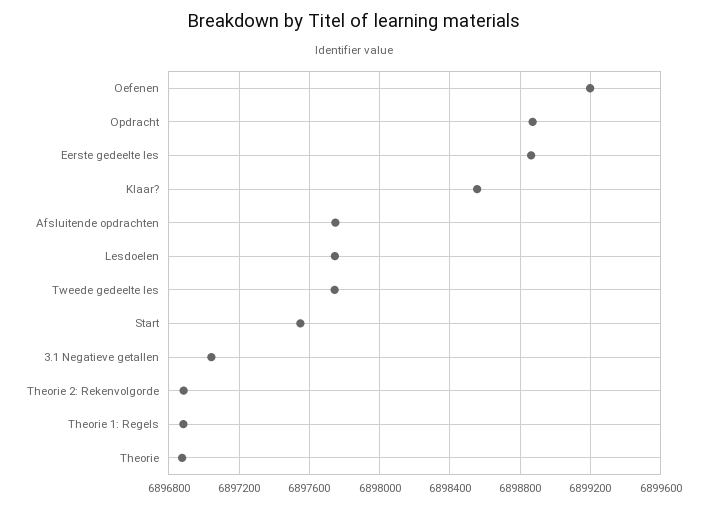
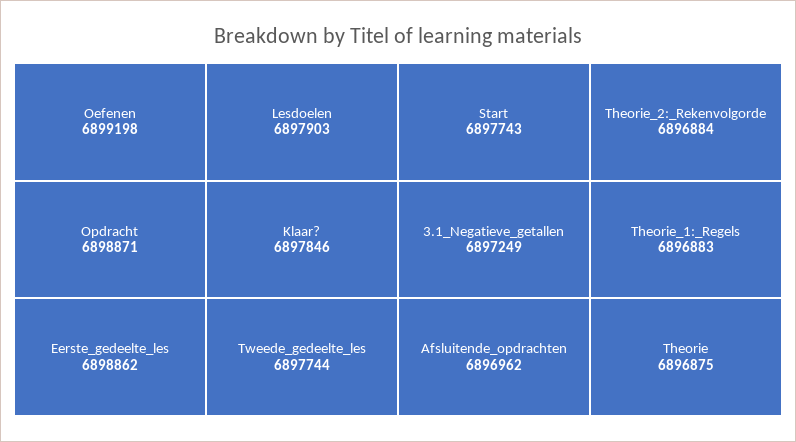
Klaar?: 6898550 -> 6897846
Afsluitende opdrachten: 6897750 -> 6896962
Lesdoelen: 6897750 -> 6897903
Start: 6897550 -> 6897743
3.1 Negatieve getallen: 6897050 -> 6897249

